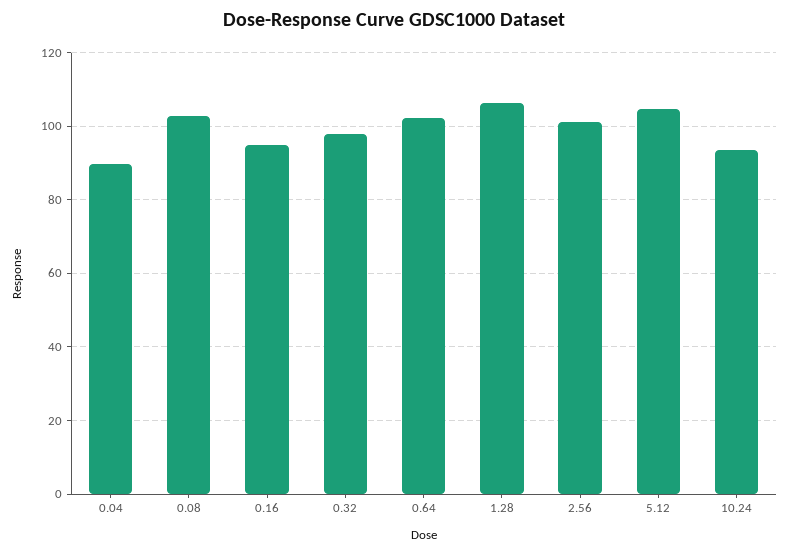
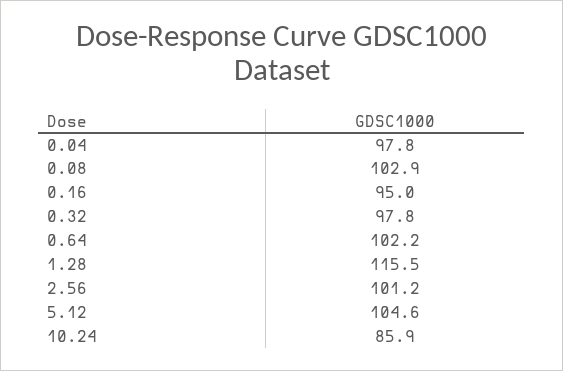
0.04: 90 -> 97.8
1.28: 106 -> 115.5
10.24: 94 -> 85.9

